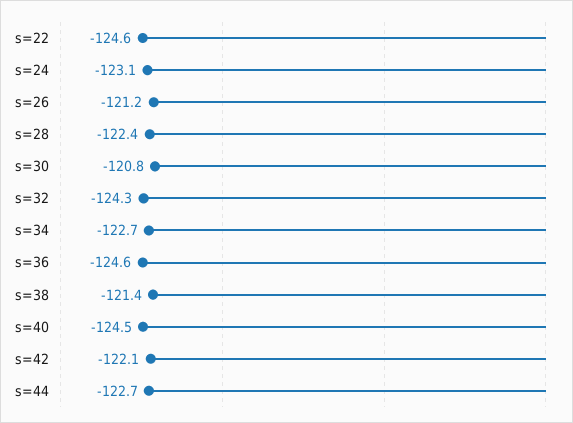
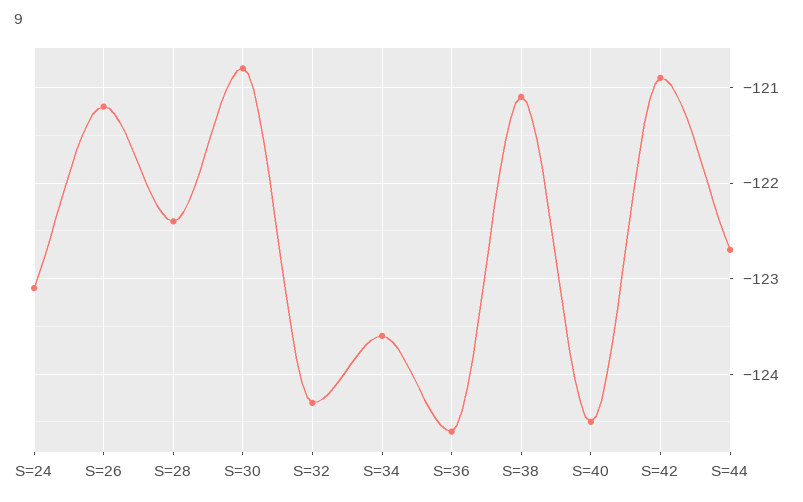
s=22: -124.6 -> none
s=34: -122.7 -> -123.6
s=38: -121.4 -> -121.1
s=42: -122.1 -> -120.9

